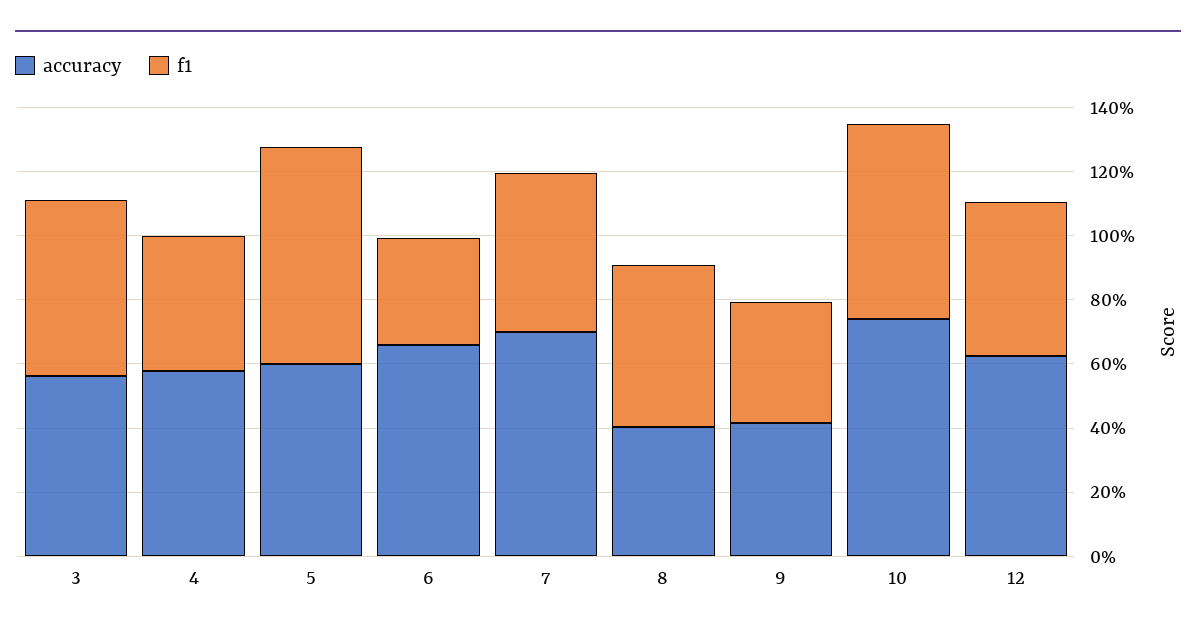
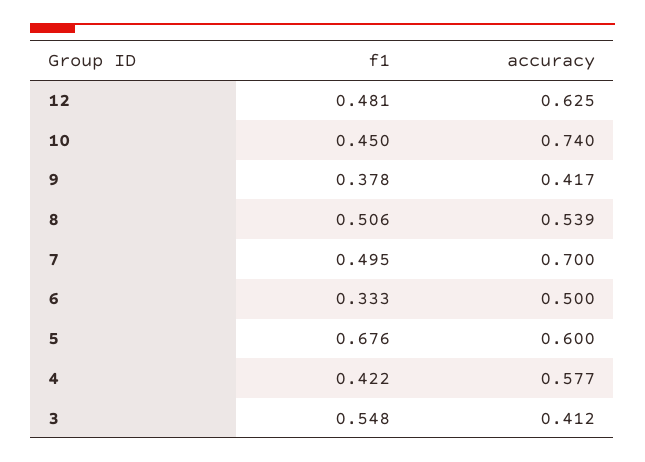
accuracy, 3: 0.55 -> 0.412
accuracy, 6: 0.65 -> 0.5
accuracy, 8: 0.4 -> 0.539
f1, 10: 0.6 -> 0.45

